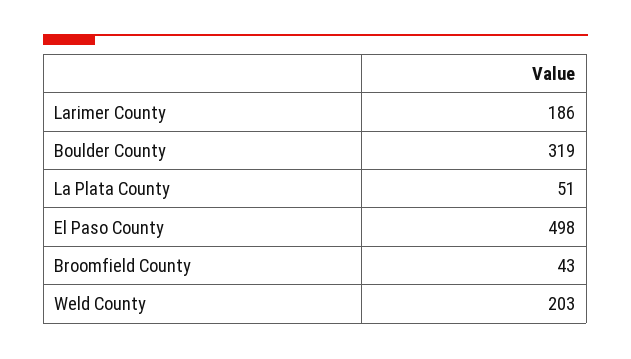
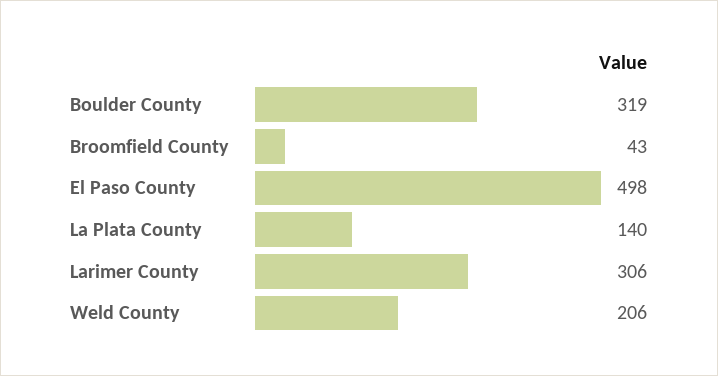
Larimer County: 186 -> 306
La Plata County: 51 -> 140
Weld County: 203 -> 206

